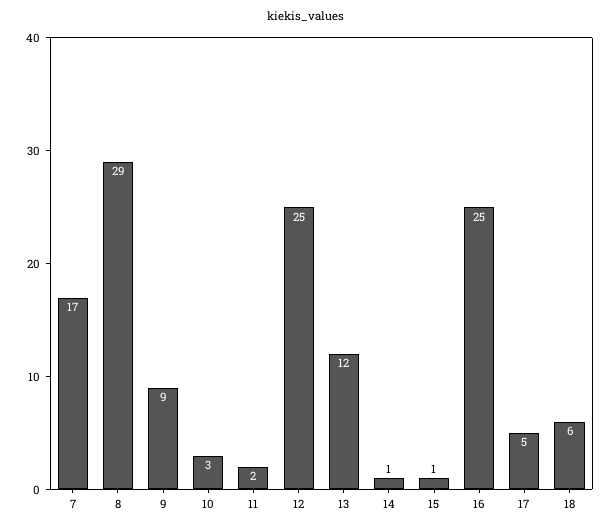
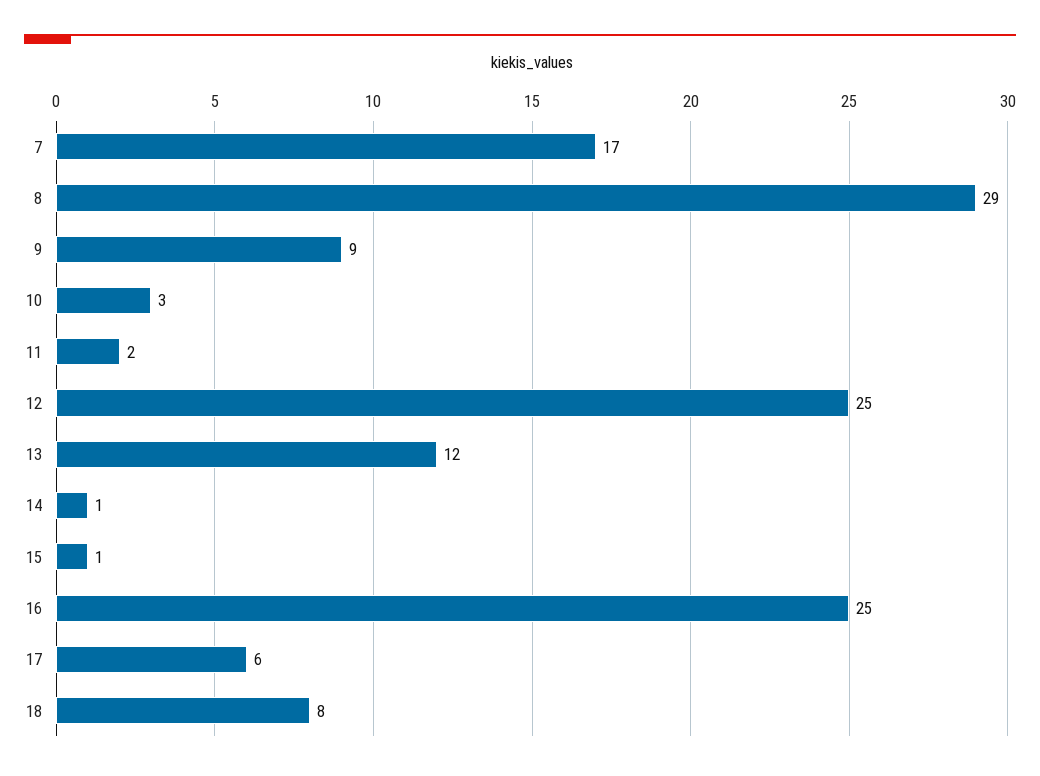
17: 5 -> 6
18: 6 -> 8

